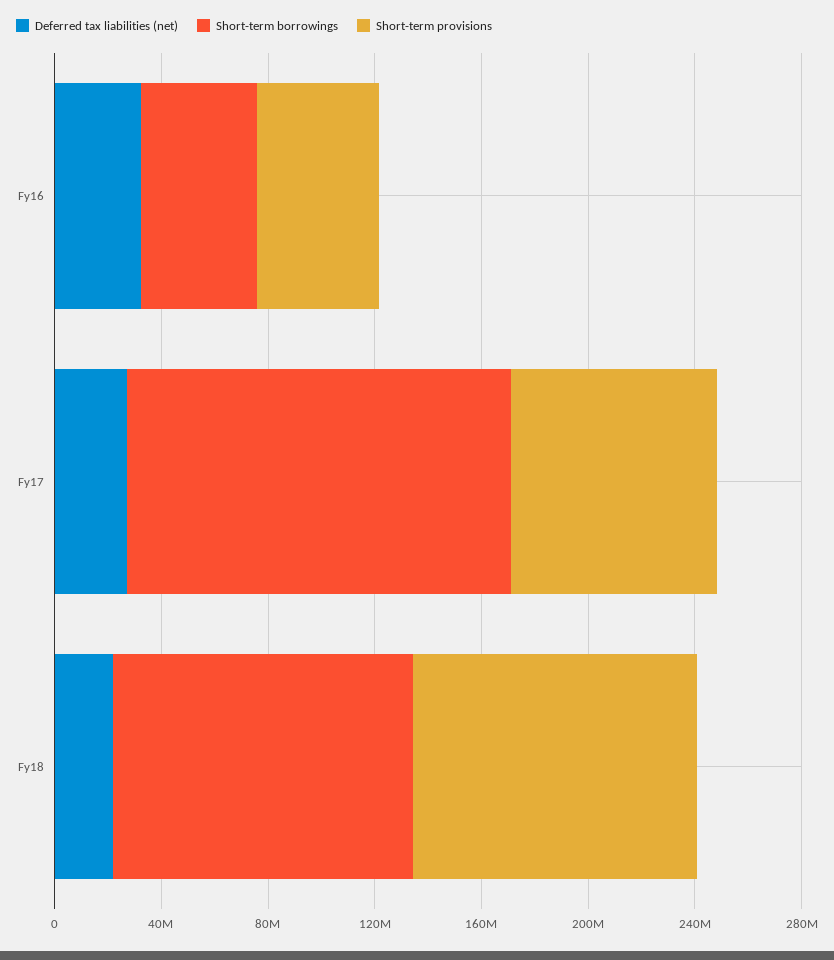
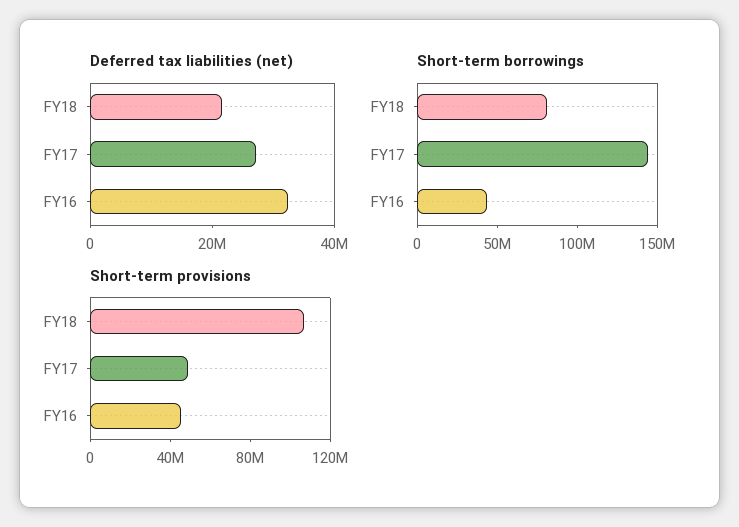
Short-term provisions, Fy17: 80000000 -> 50000000
Short-term borrowings, Fy18: 110000000 -> 80000000

